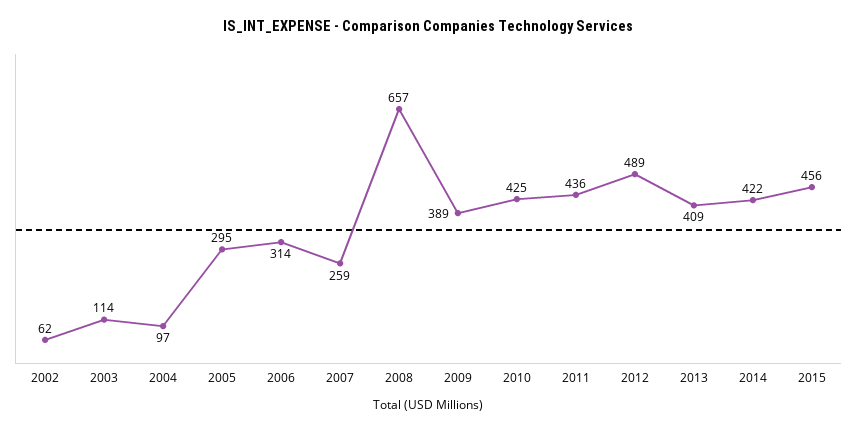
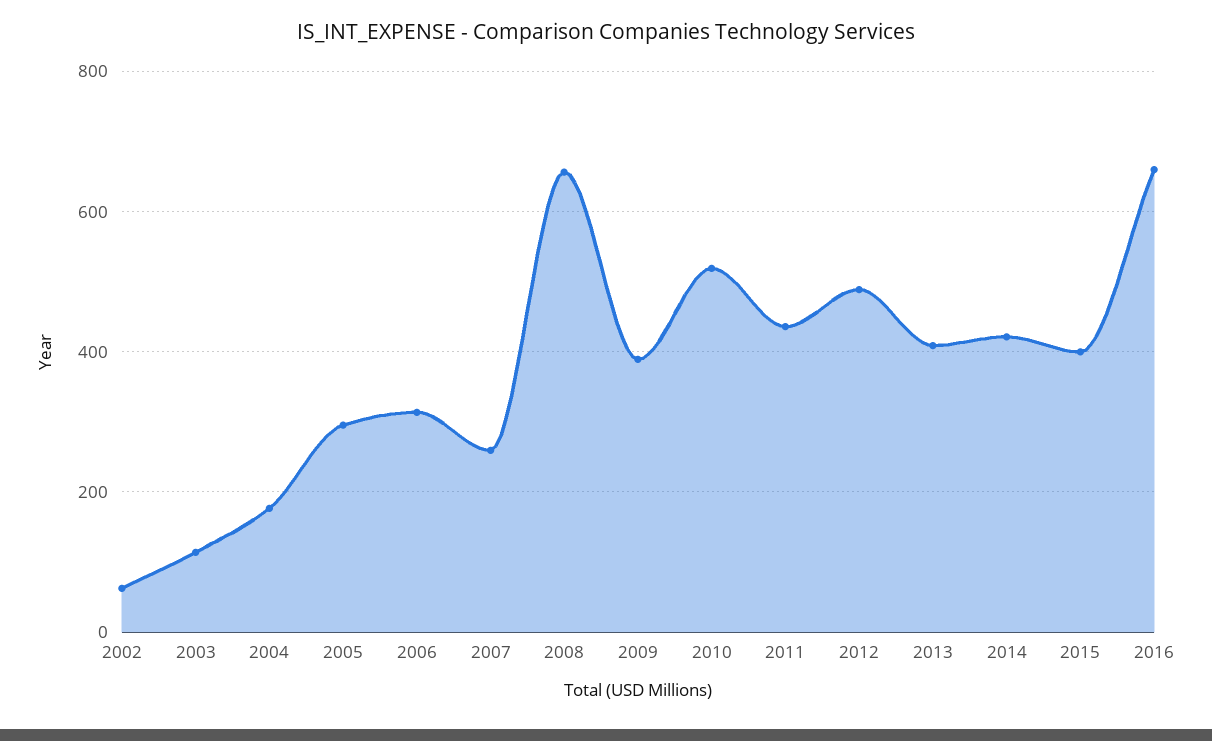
2004: 97 -> 180
2010: 425 -> 520
2015: 456 -> 400
2016: none -> 660

